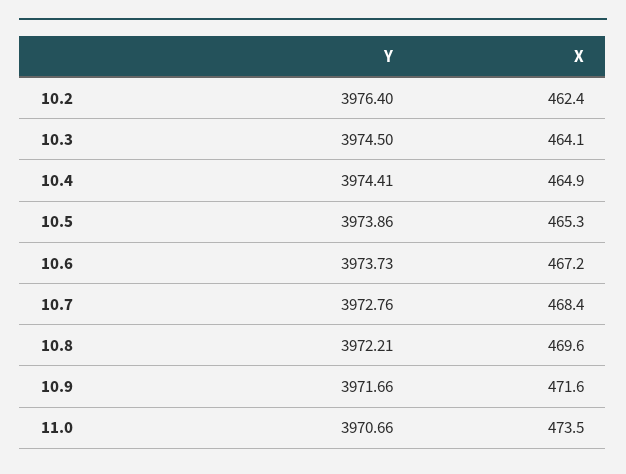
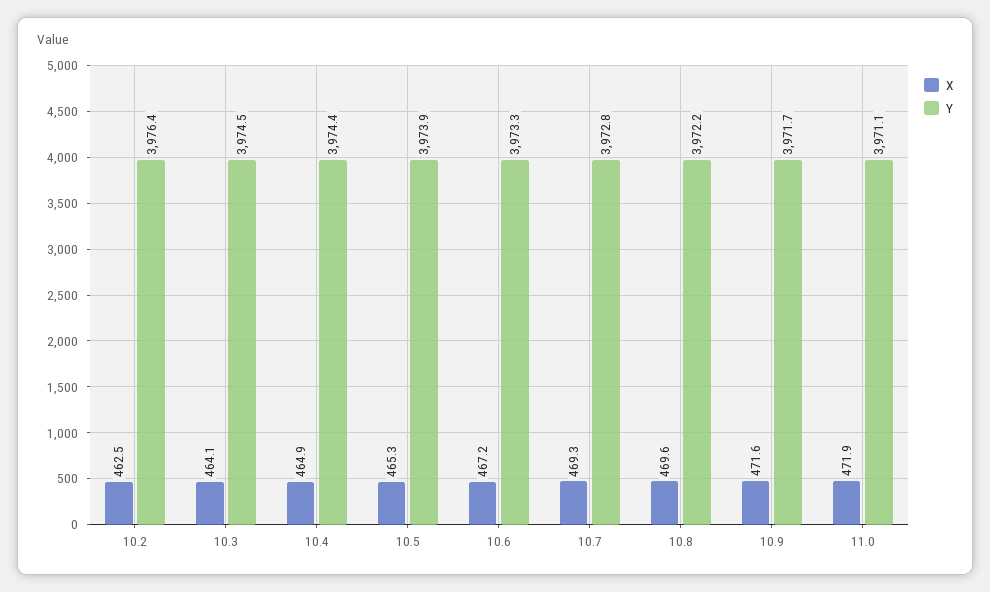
X, 10.2: 462.4 -> 462.5
Y, 10.6: 3973.73 -> 3973.3
X, 10.7: 468.4 -> 469.3
Y, 11.0: 3970.66 -> 3971.1
X, 11.0: 473.5 -> 471.9

